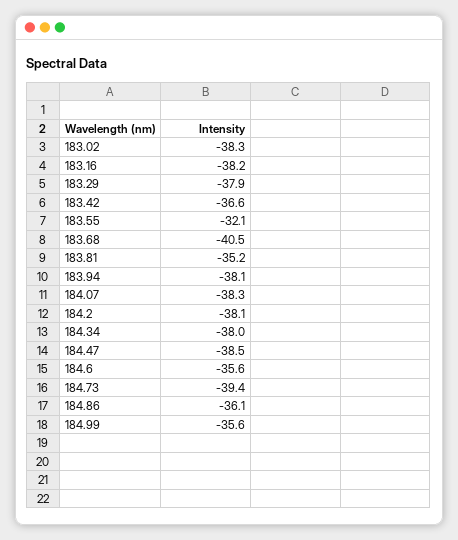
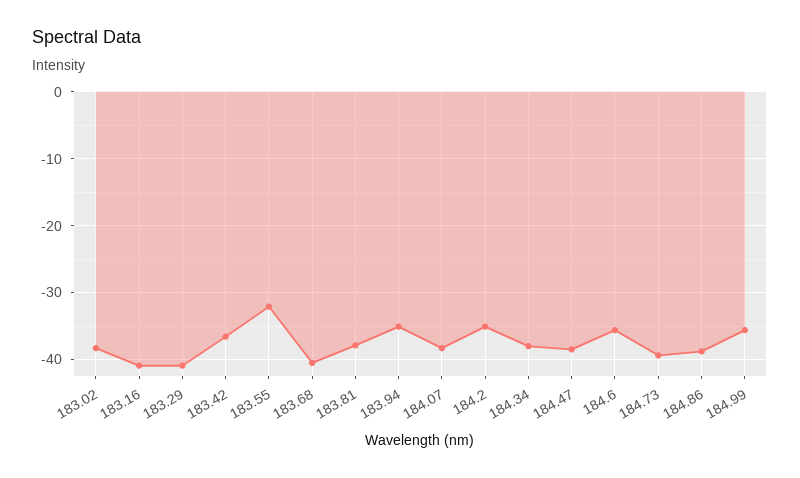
183.16: -38.2 -> -41
183.29: -37.9 -> -41
183.81: -35.2 -> -38
183.94: -38.1 -> -35
184.2: -38.1 -> -35
184.86: -36.1 -> -39

